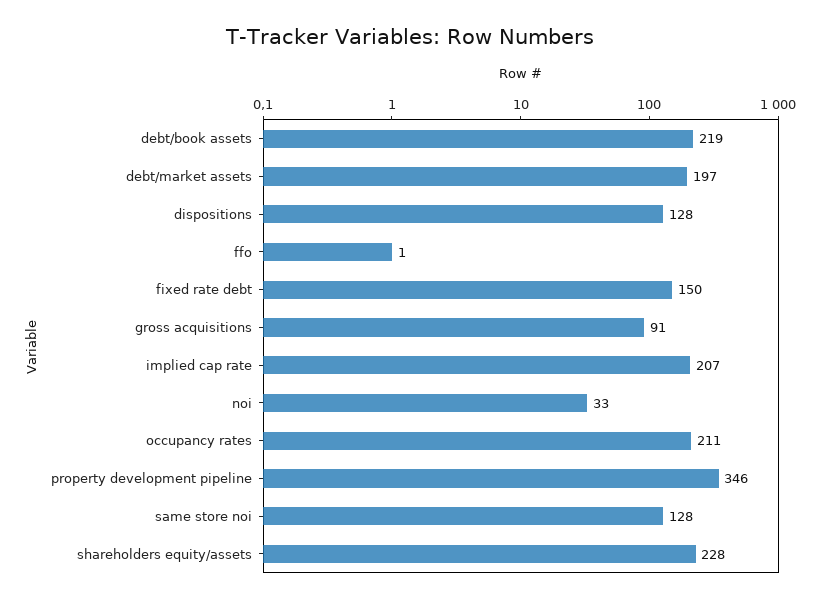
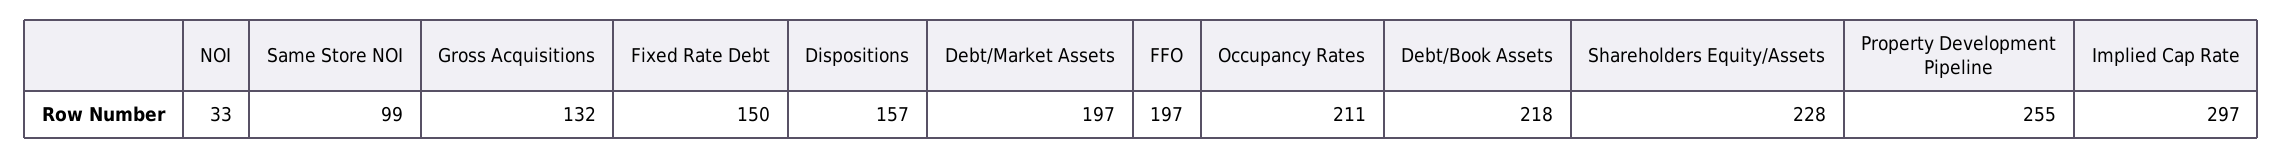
debt/book assets: 219 -> 218
dispositions: 128 -> 157
ffo: 1 -> 197
gross acquisitions: 91 -> 132
implied cap rate: 207 -> 297
property development pipeline: 346 -> 255
same store noi: 128 -> 99

